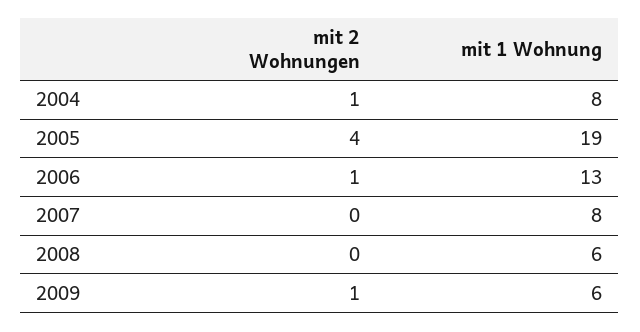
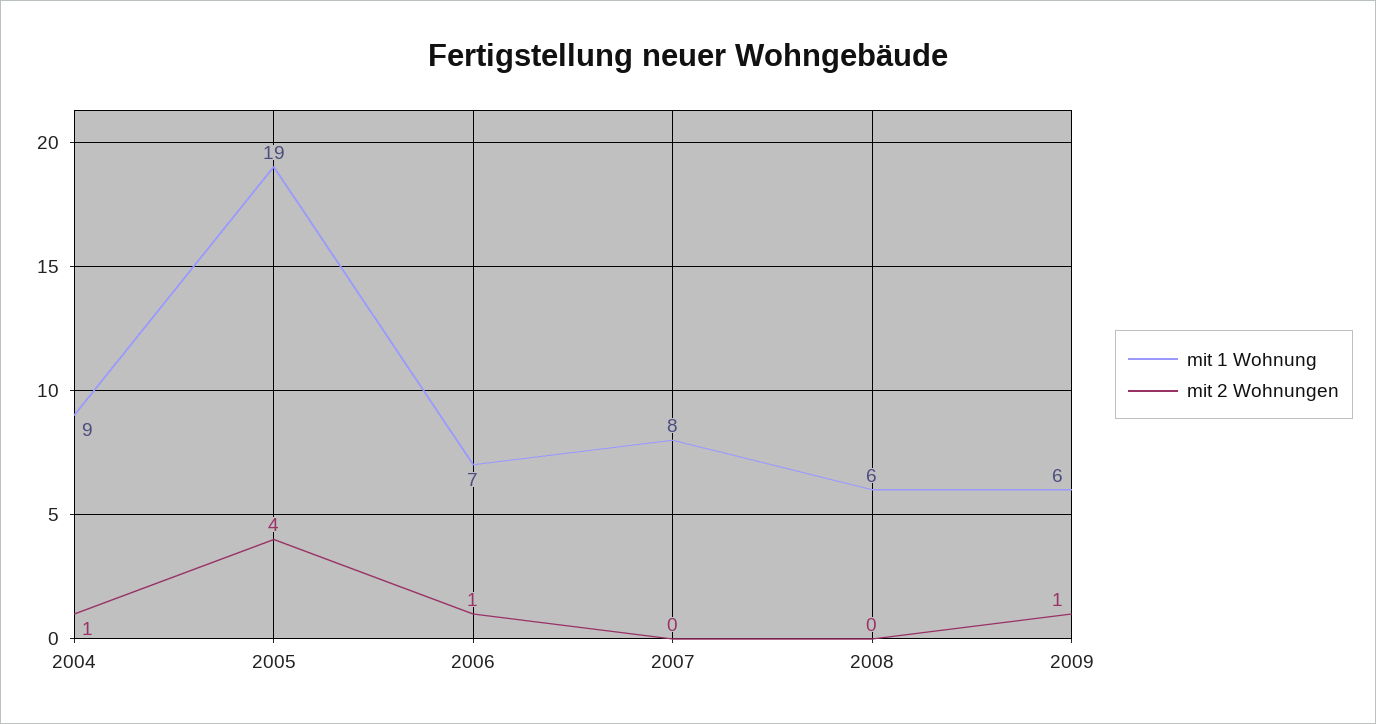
mit 1 Wohnung, 2004: 8 -> 9
mit 1 Wohnung, 2006: 13 -> 7

